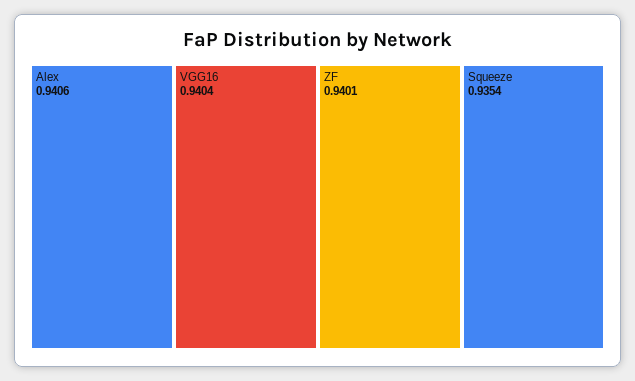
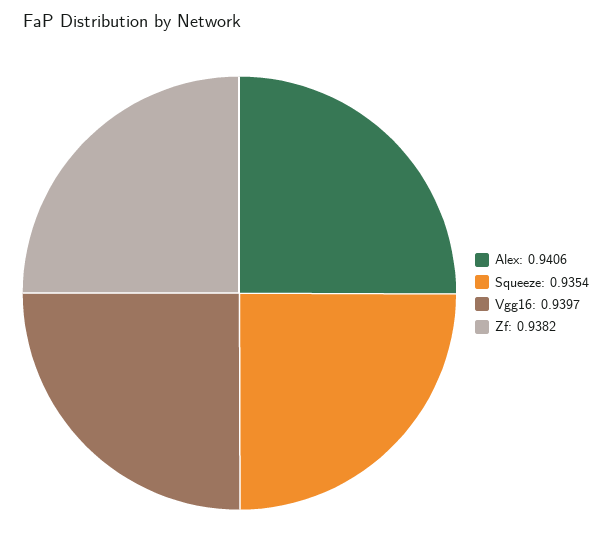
VGG16: 0.9404 -> 0.9397
ZF: 0.9401 -> 0.9382

